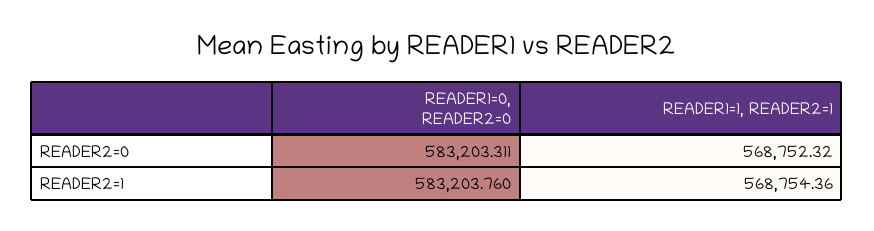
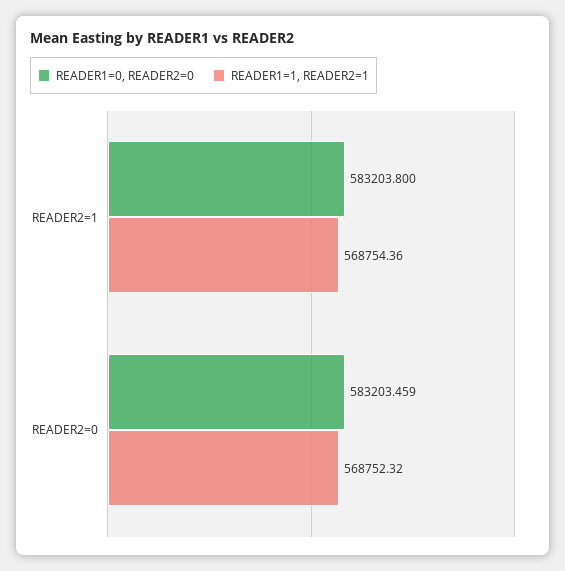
READER1=0, READER2=0, READER2=0: 583203.311 -> 583203.459
READER1=0, READER2=0, READER2=1: 583203.76 -> 583203.8

